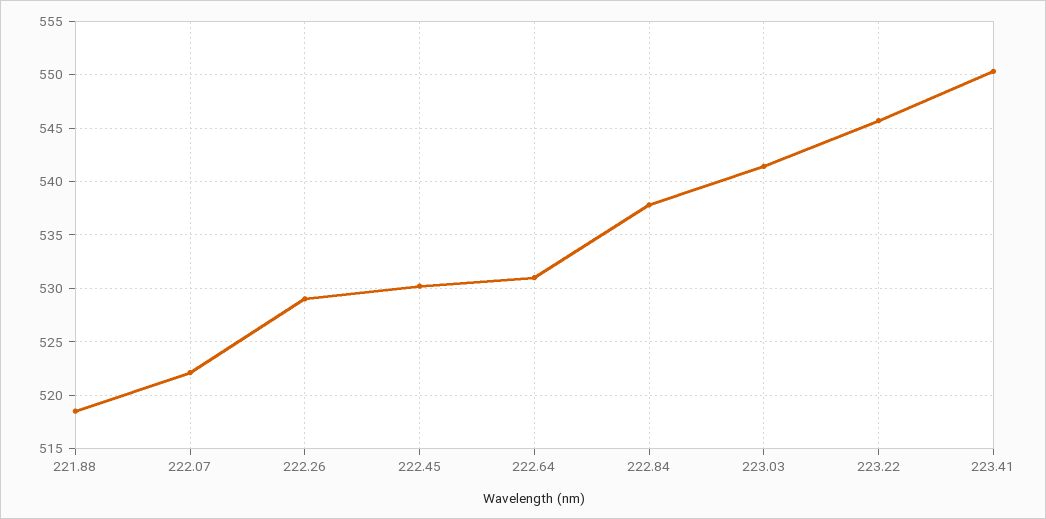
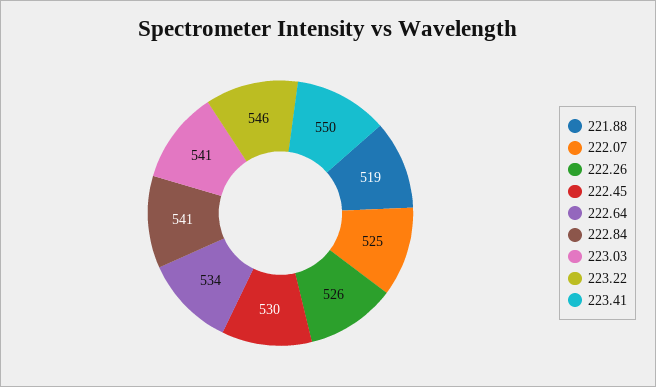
222.07: 522 -> 525
222.26: 529 -> 526
222.64: 531 -> 534
222.84: 538 -> 541

